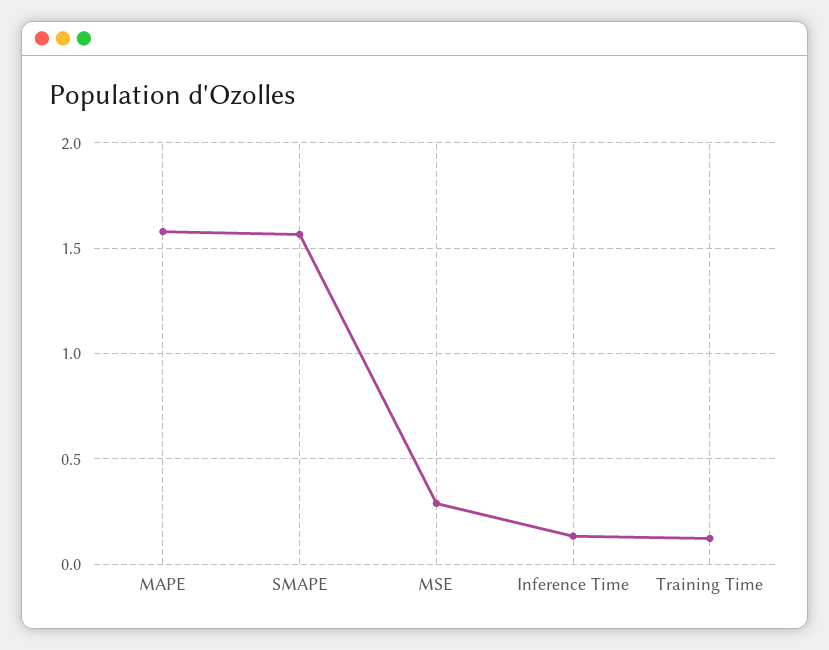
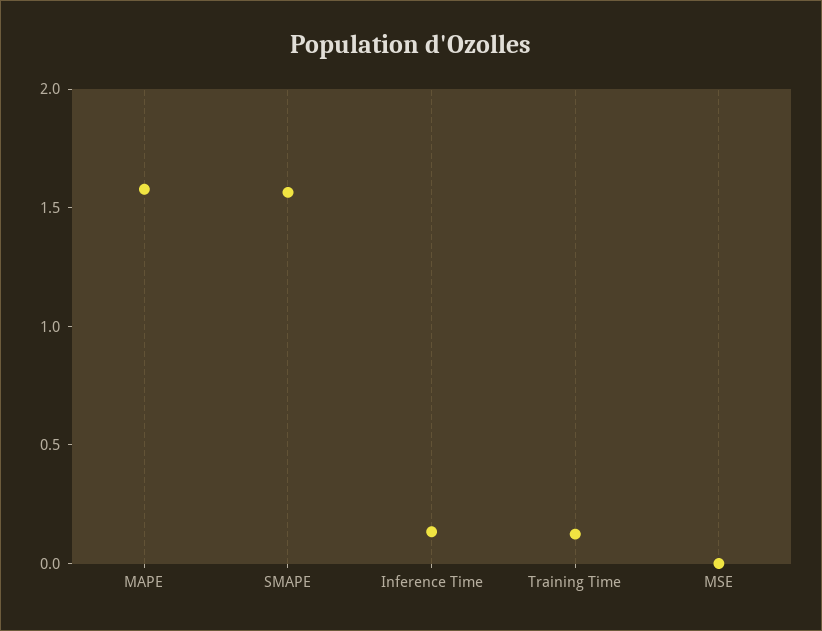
MSE: 0.3 -> 0

